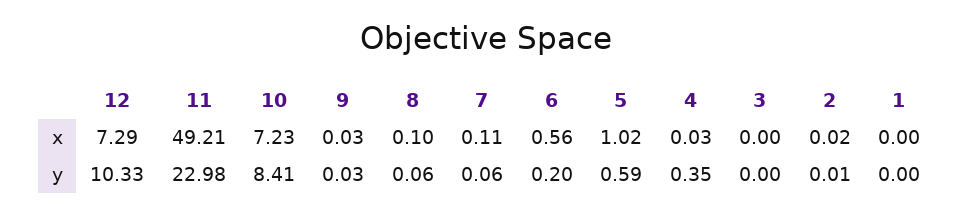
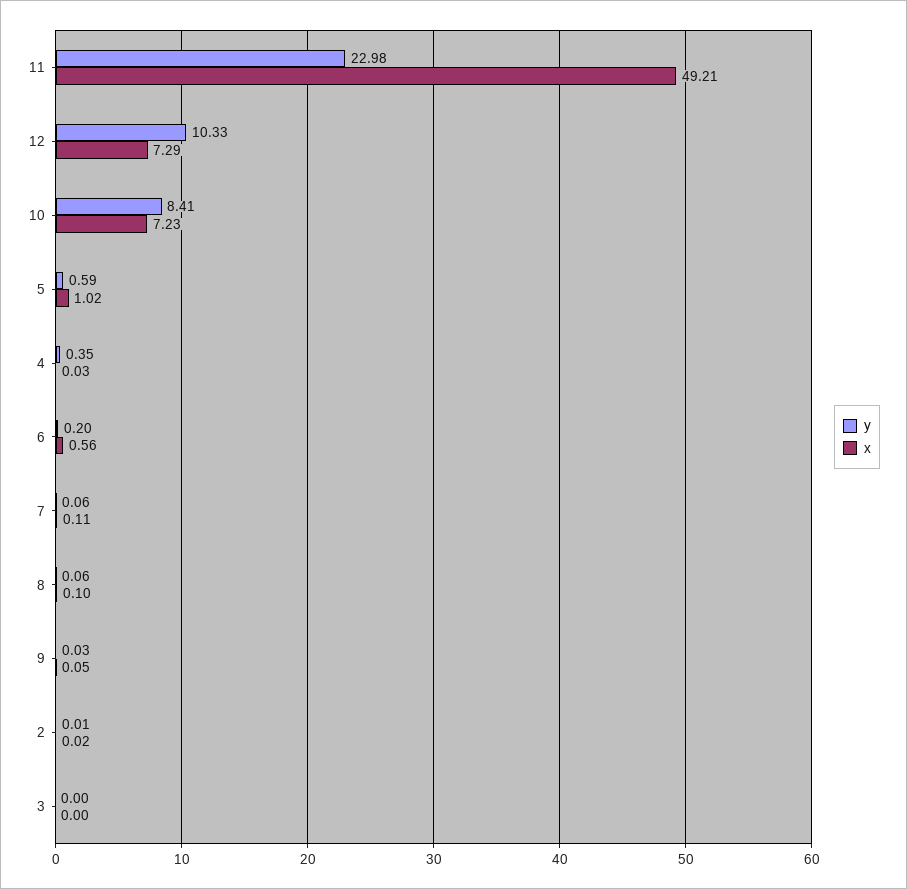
x, 9: 0.03 -> 0.05
x, 1: 0 -> none
y, 1: 0 -> none

